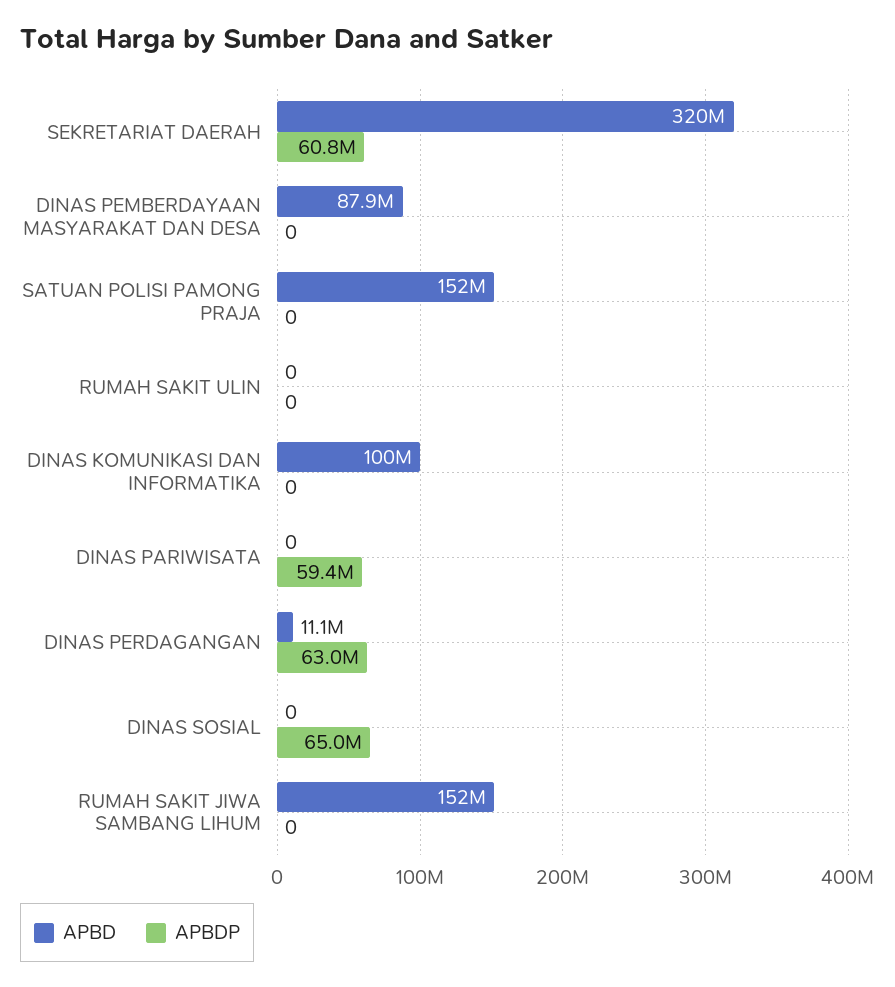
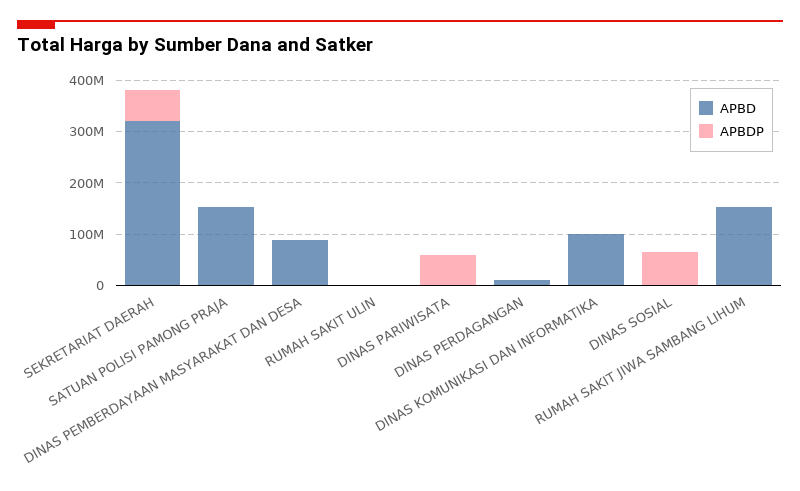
APBDP, DINAS PERDAGANGAN: 63000000 -> 0

